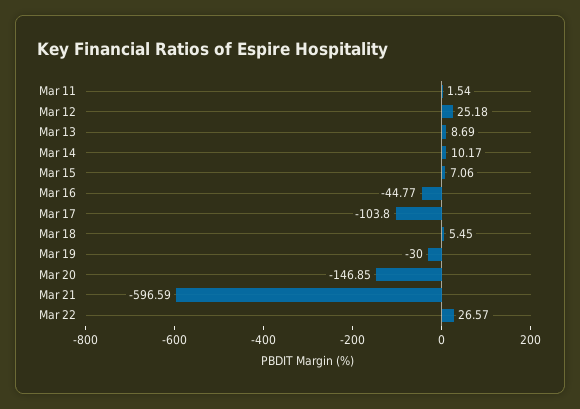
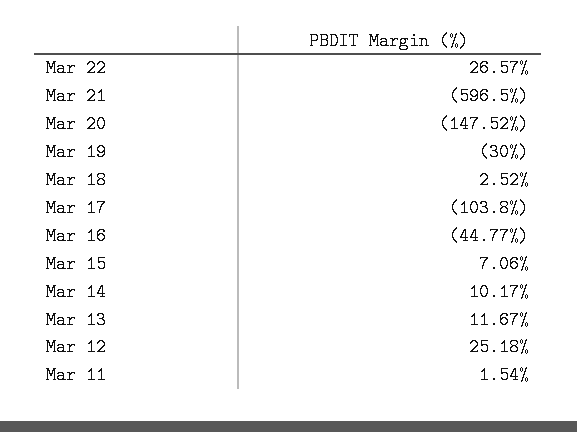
Mar 13: 8.69 -> 11.67
Mar 18: 5.45 -> 2.52
Mar 20: -146.85 -> -147.52
Mar 21: -596.59 -> -596.5

